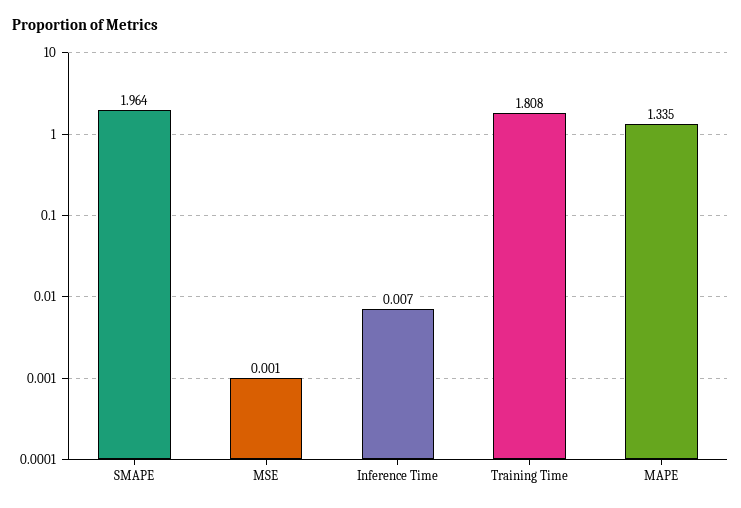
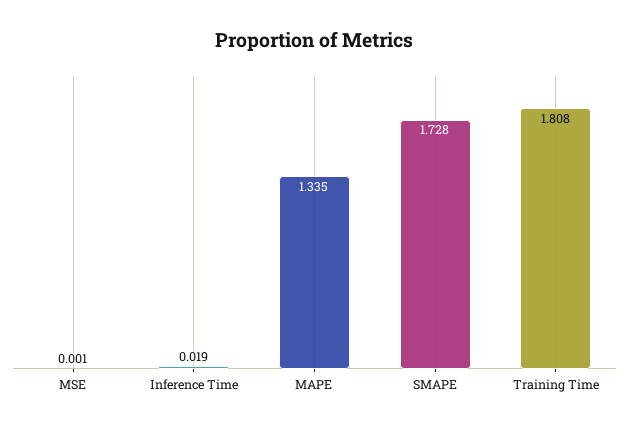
SMAPE: 1.964 -> 1.728
Inference Time: 0.007 -> 0.019

